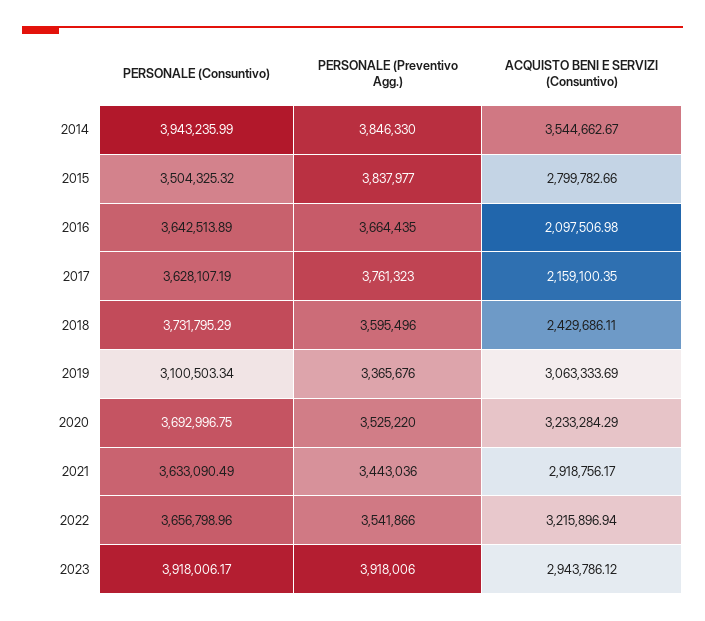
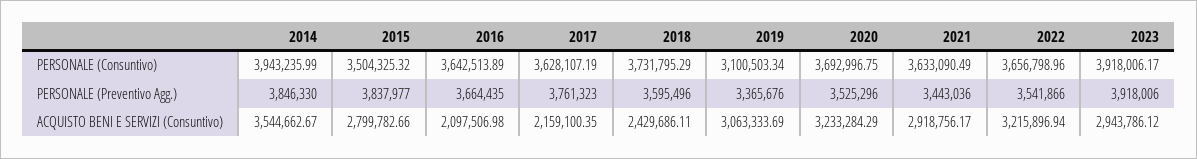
PERSONALE (Preventivo Agg.), 2020: 3525220 -> 3525296

